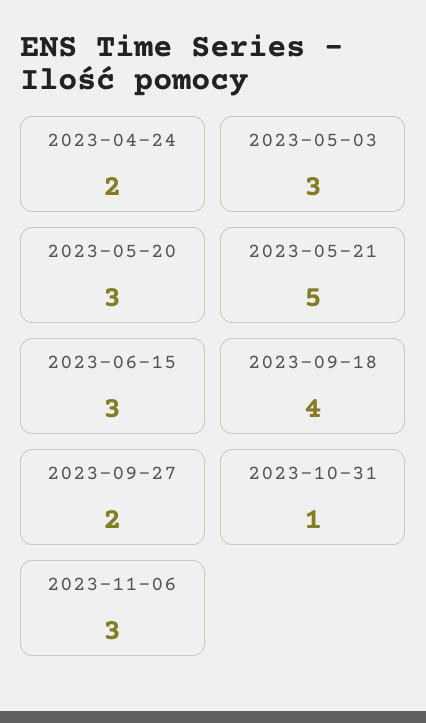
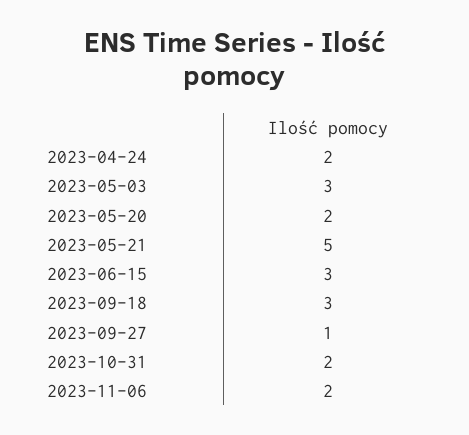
2023-05-20: 3 -> 2
2023-09-18: 4 -> 3
2023-09-27: 2 -> 1
2023-10-31: 1 -> 2
2023-11-06: 3 -> 2

